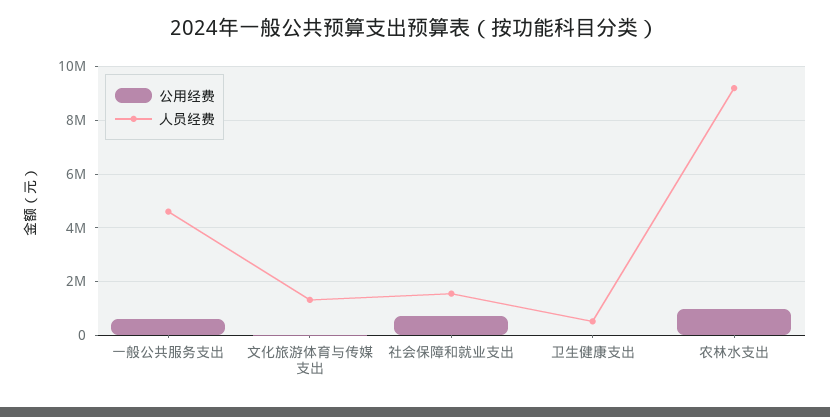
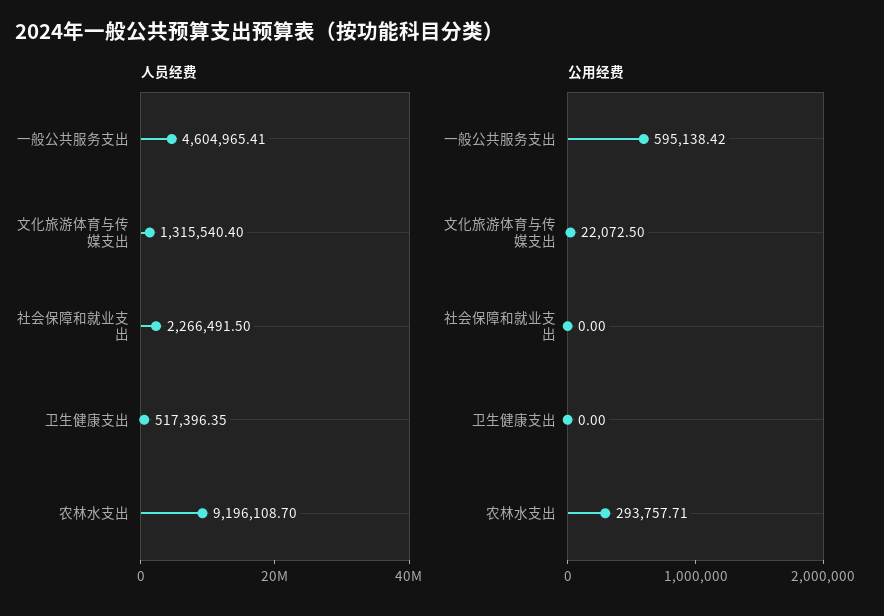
公用经费, 社会保障和就业支出: 750000 -> 0
人员经费, 社会保障和就业支出: 1500000 -> 2266491.5
公用经费, 农林水支出: 1000000 -> 293757.71

